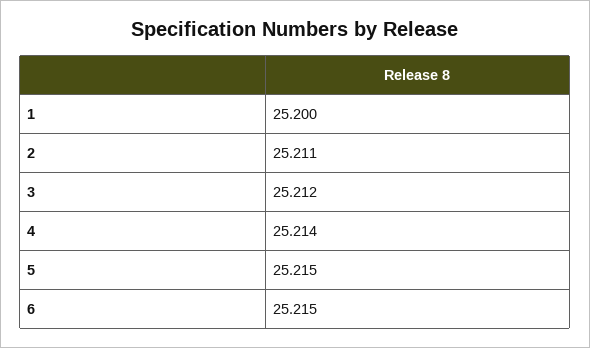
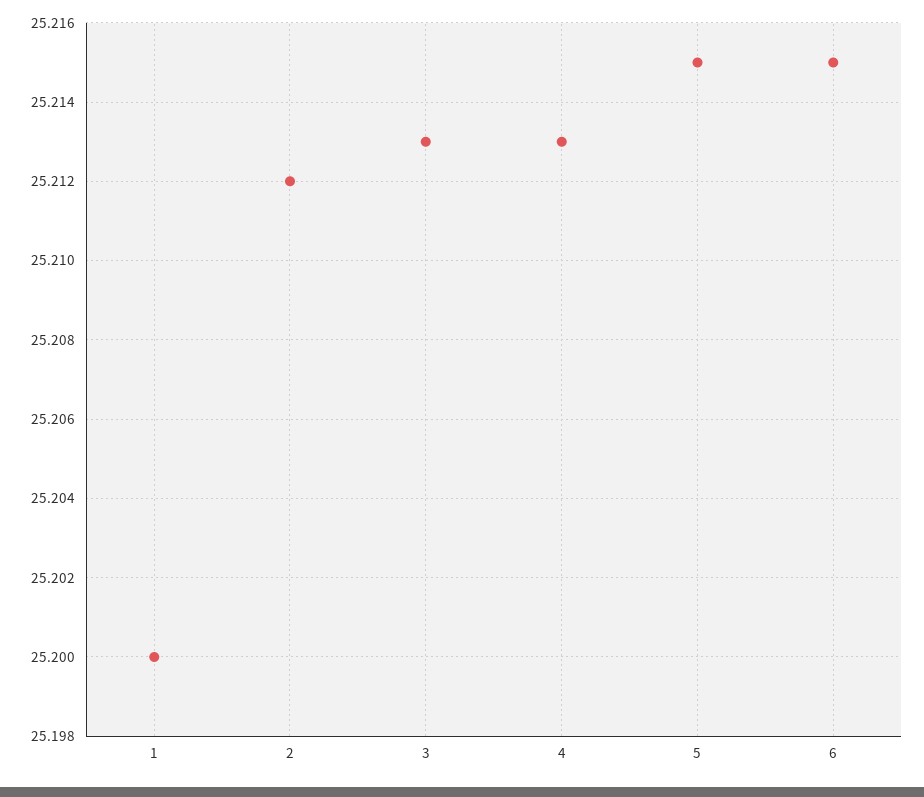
2: 25.211 -> 25.212
3: 25.212 -> 25.213
4: 25.214 -> 25.213

